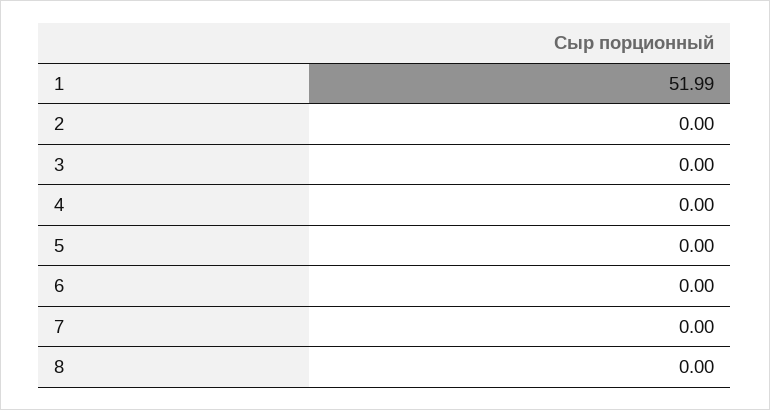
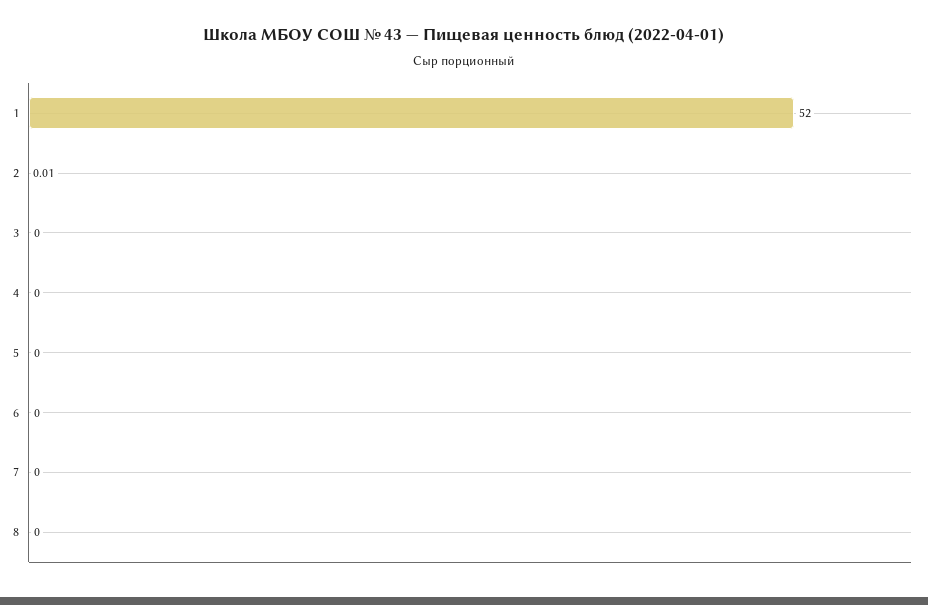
1: 51.99 -> 52
2: 0 -> 0.01

